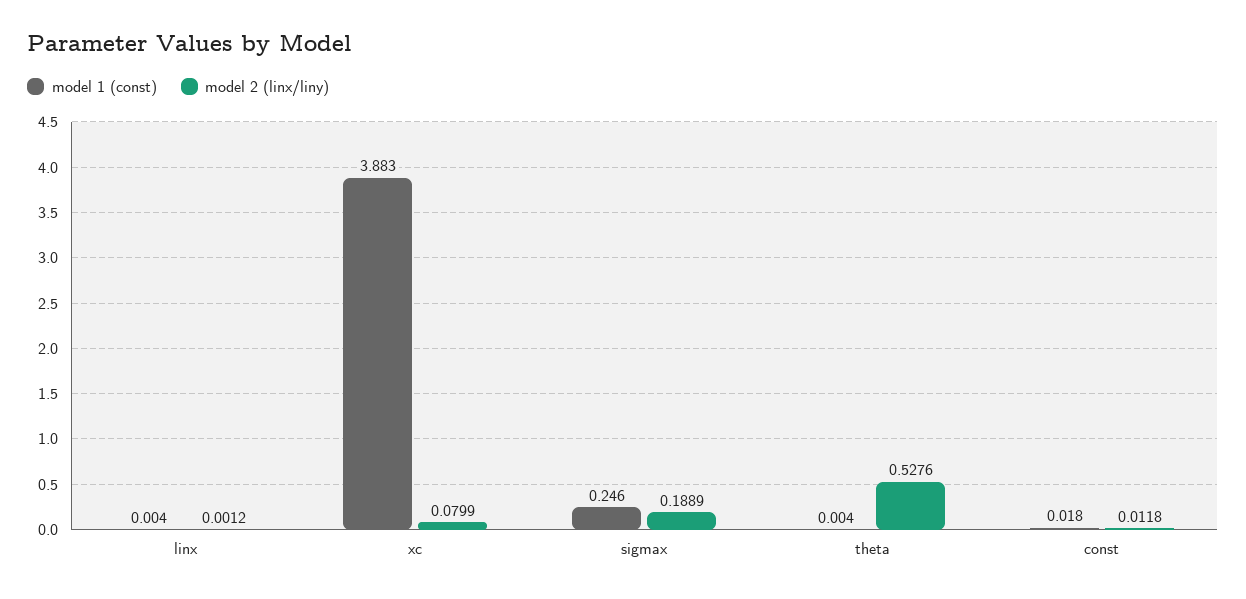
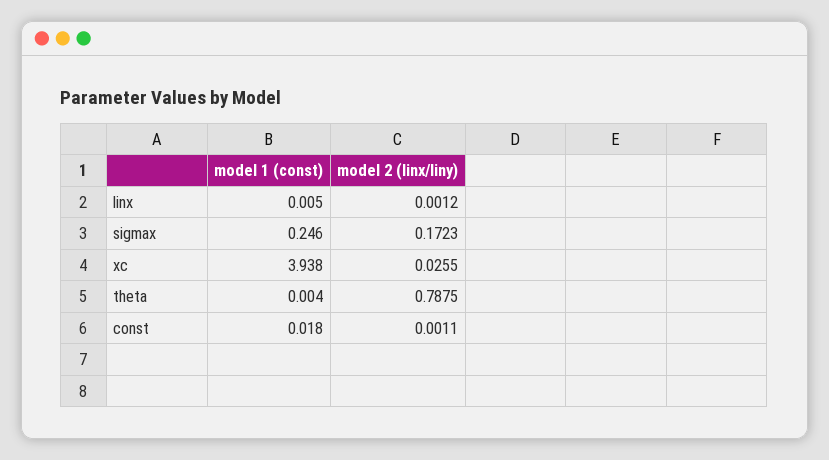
model 1 (const), linx: 0.004 -> 0.005
model 1 (const), xc: 3.883 -> 3.938
model 2 (linx/liny), xc: 0.0799 -> 0.0255
model 2 (linx/liny), sigmax: 0.1889 -> 0.1723
model 2 (linx/liny), theta: 0.5276 -> 0.7875
model 2 (linx/liny), const: 0.0118 -> 0.0011

